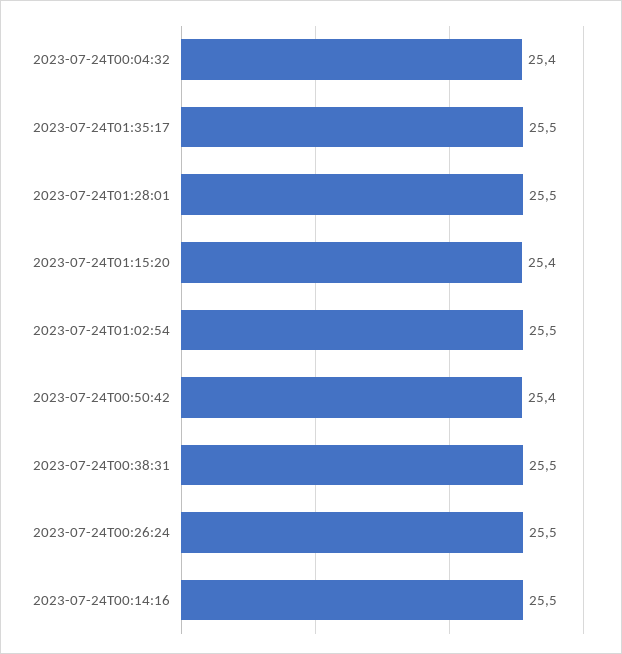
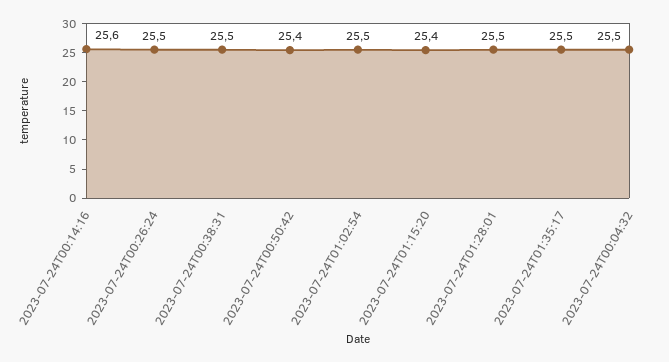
2023-07-24T00:04:32: 25.4 -> 25.5
2023-07-24T00:14:16: 25.5 -> 25.6

